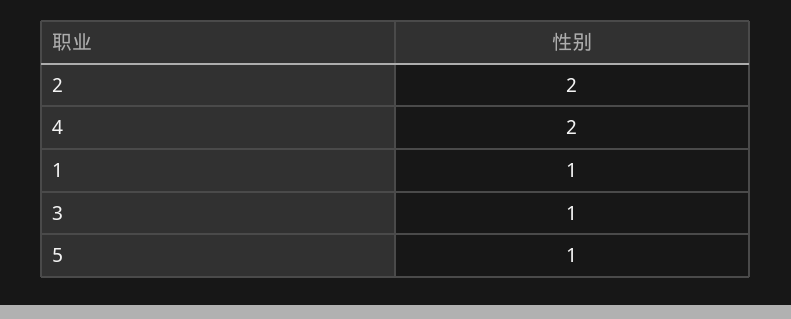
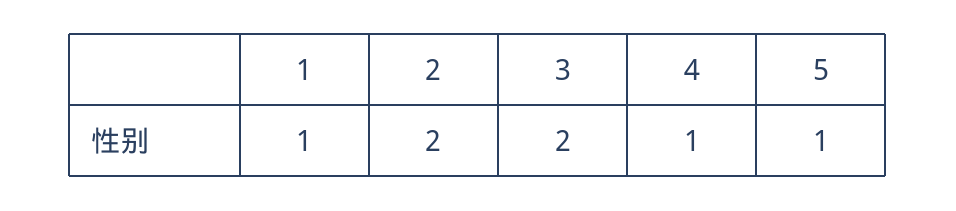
4: 2 -> 1
3: 1 -> 2

